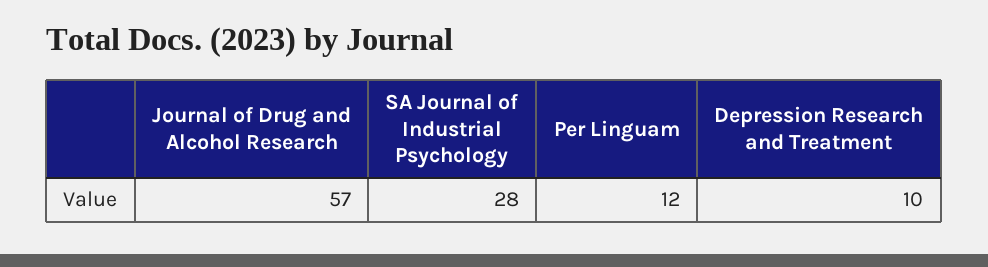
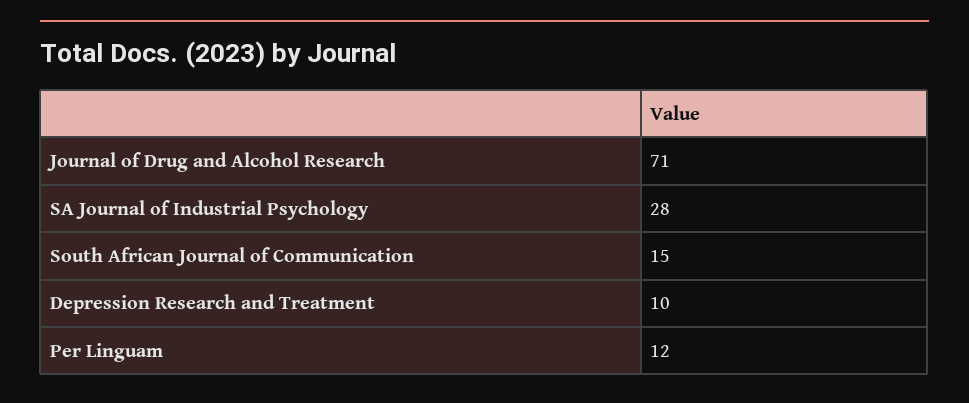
Journal of Drug and Alcohol Research: 57 -> 71
South African Journal of Communication: none -> 15

